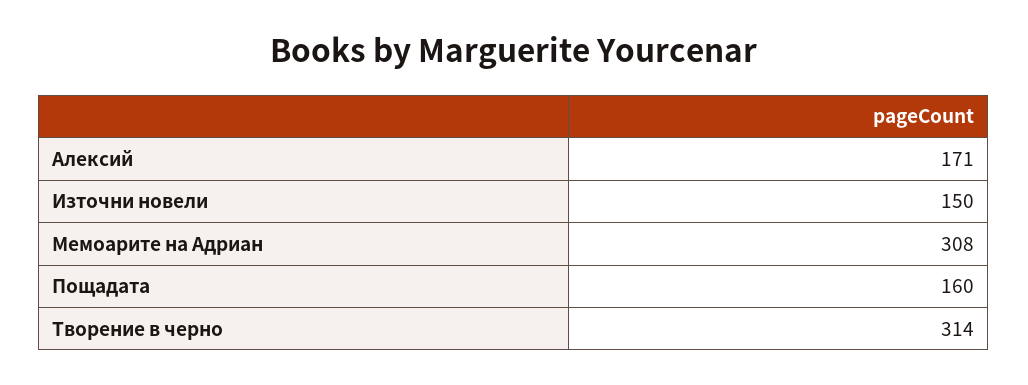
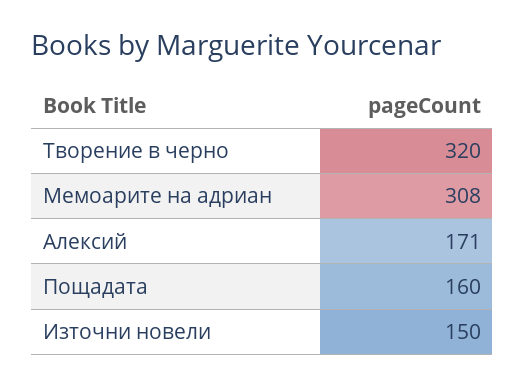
Творение в черно: 314 -> 320

